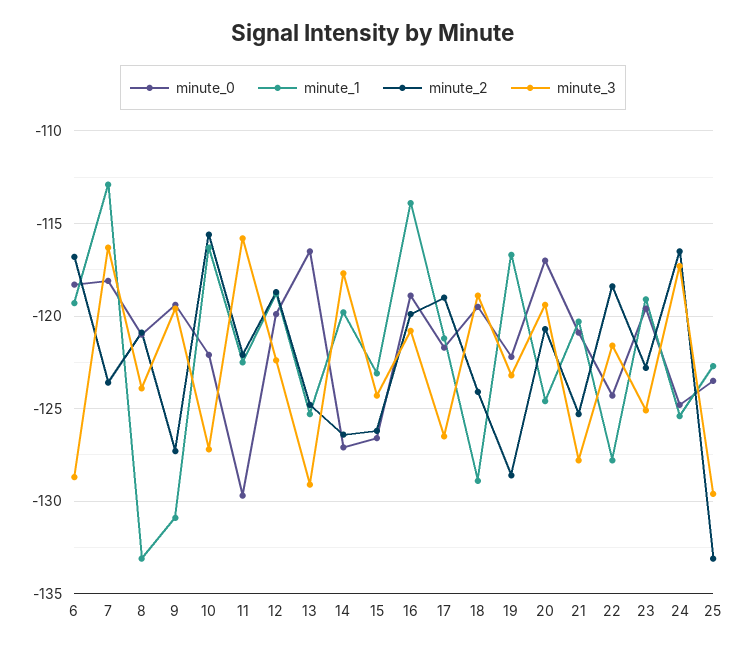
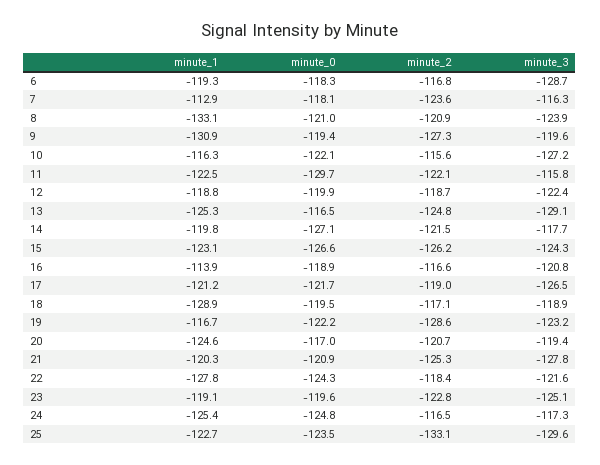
minute_2, 14: -126.5 -> -121.5
minute_2, 16: -120 -> -116.6
minute_2, 18: -124 -> -117.1

